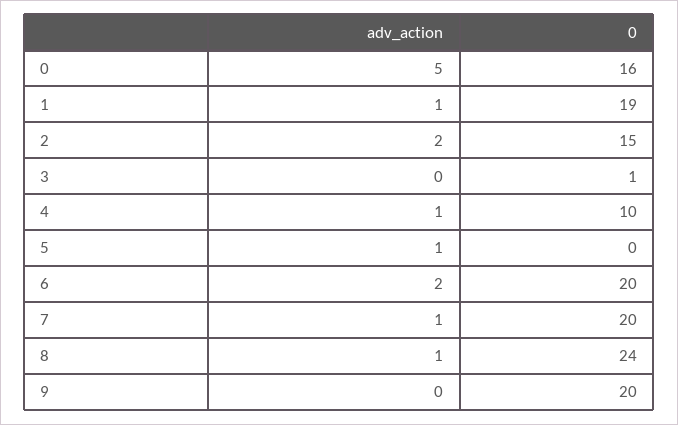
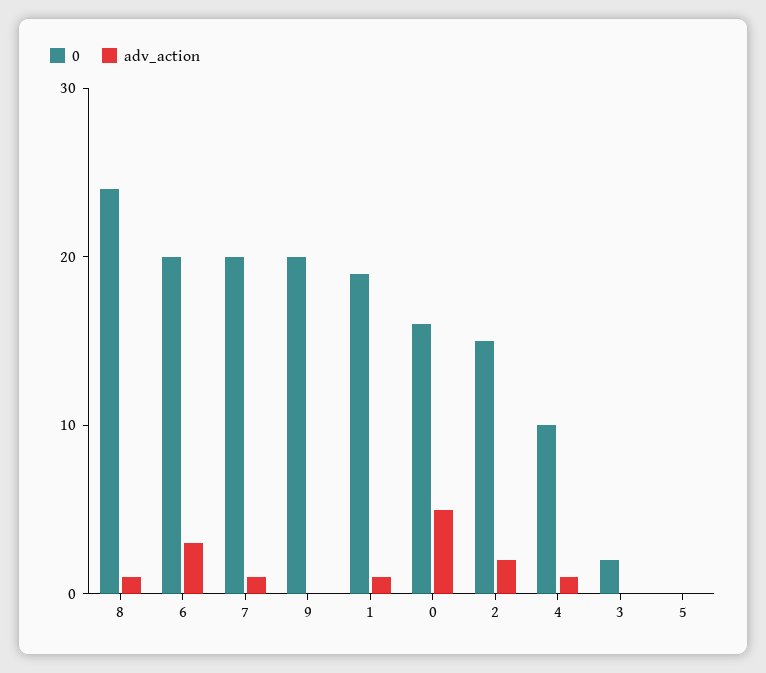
0, 3: 1 -> 2
adv_action, 5: 1 -> 0
adv_action, 6: 2 -> 3

